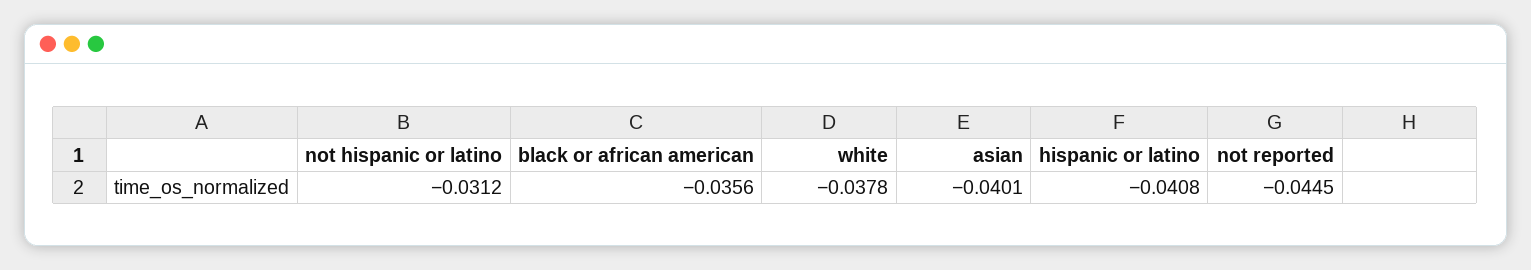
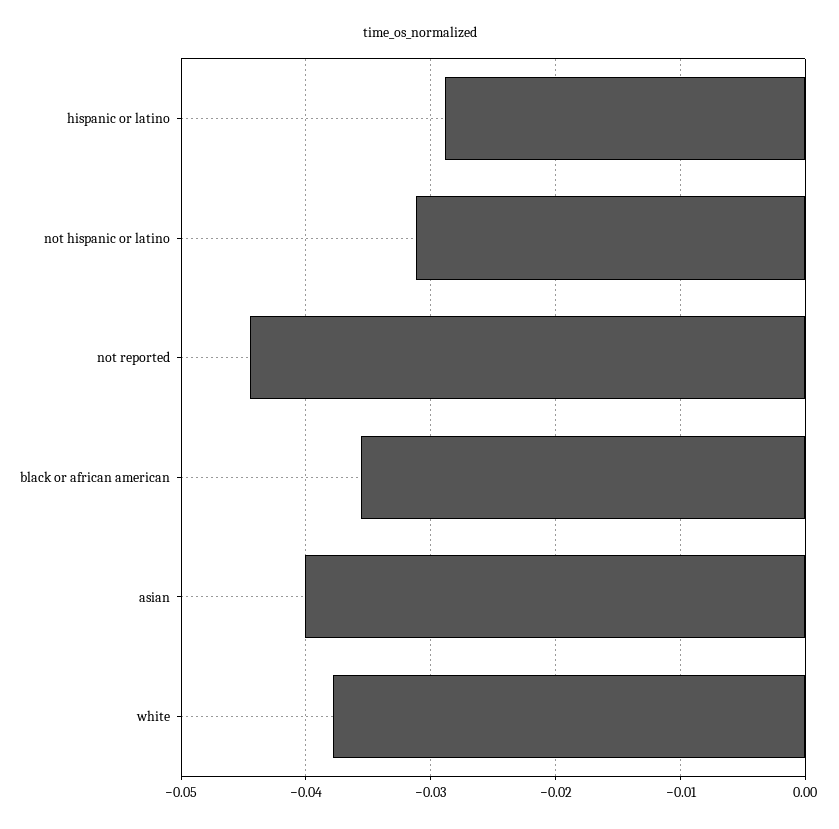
hispanic or latino: -0.0408 -> -0.029

